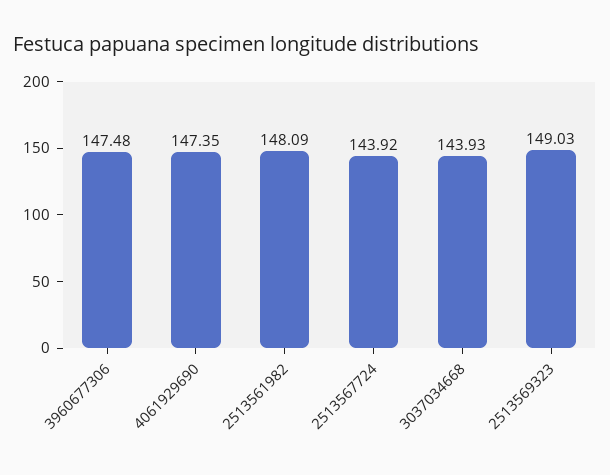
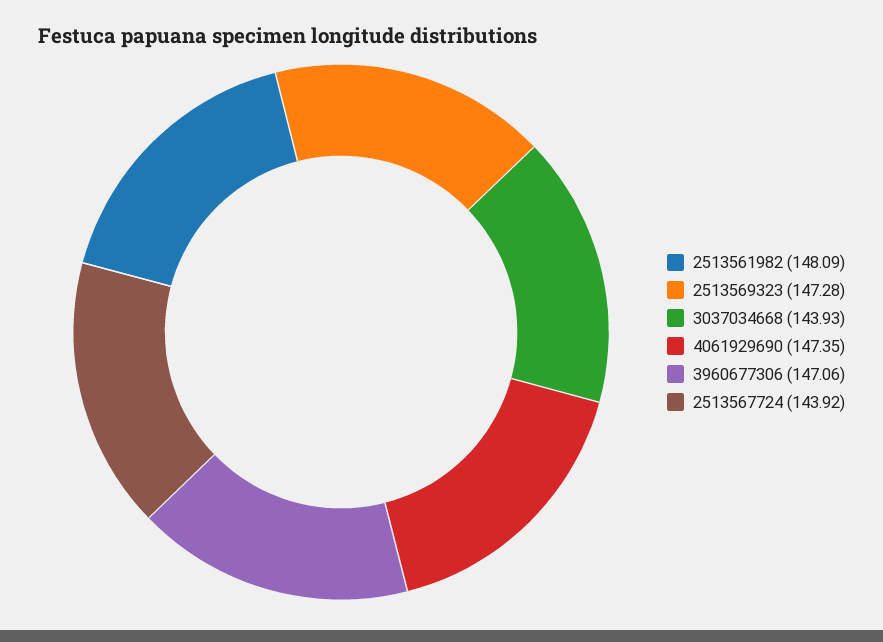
3960677306: 147.48 -> 147.06
2513569323: 149.03 -> 147.28

